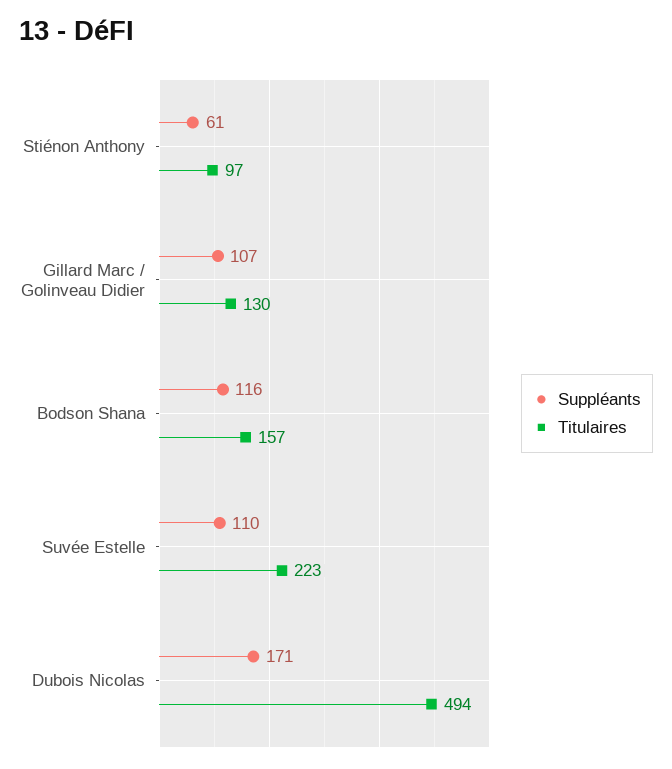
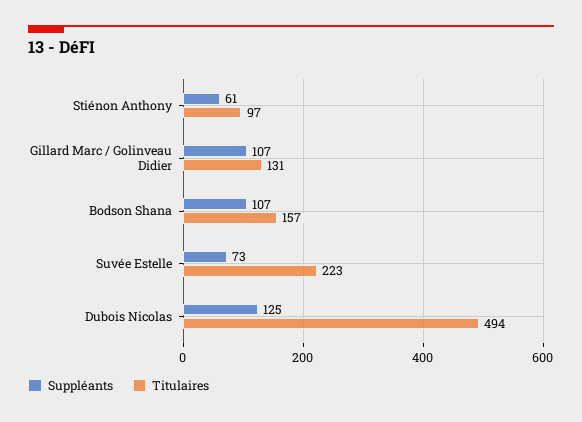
Titulaires, Gillard Marc / Golinveau Didier: 130 -> 131
Suppléants, Bodson Shana: 116 -> 107
Suppléants, Suvée Estelle: 110 -> 73
Suppléants, Dubois Nicolas: 171 -> 125

